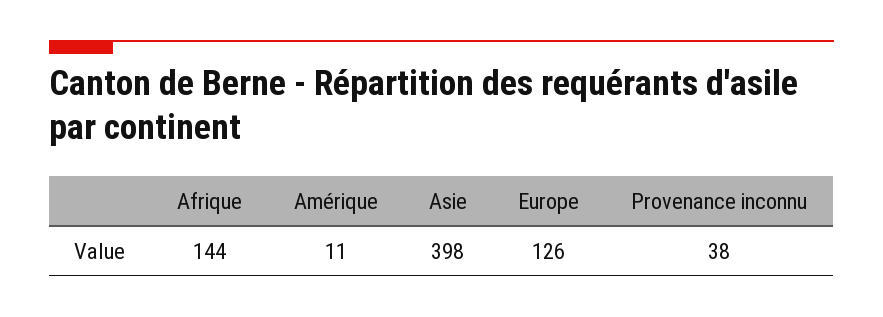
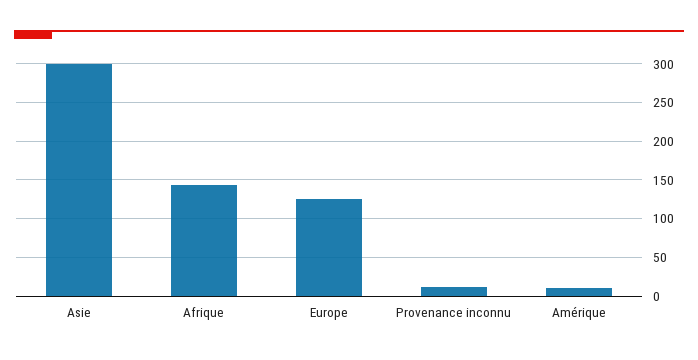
Asie: 398 -> 300
Provenance inconnu: 38 -> 10

